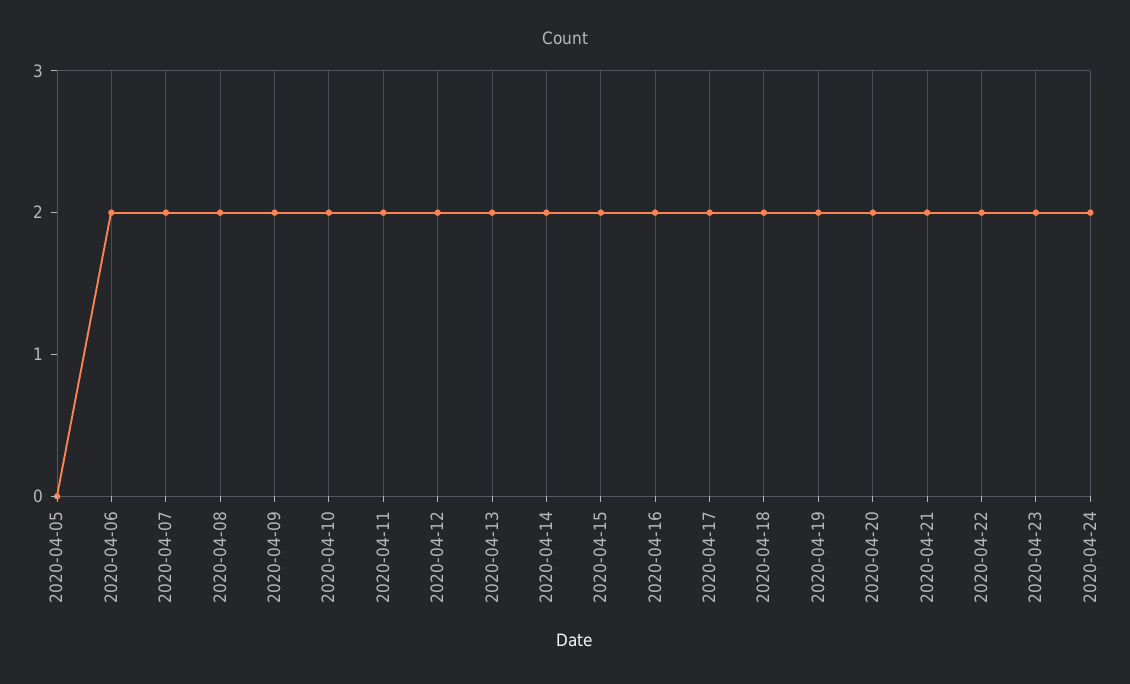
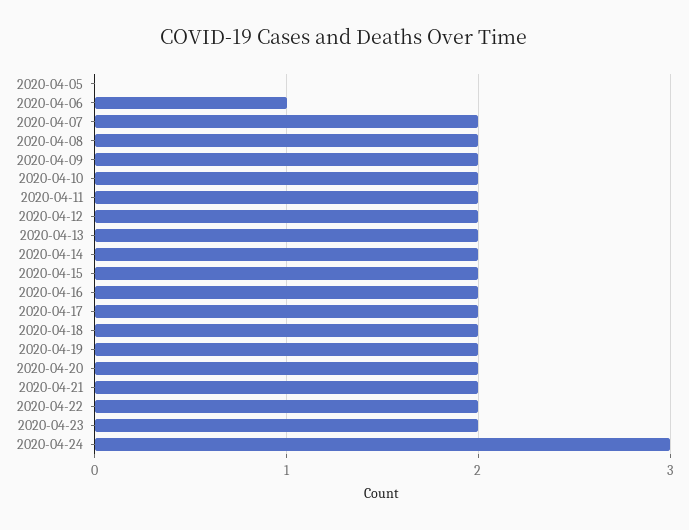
2020-04-06: 2 -> 1
2020-04-24: 2 -> 3

